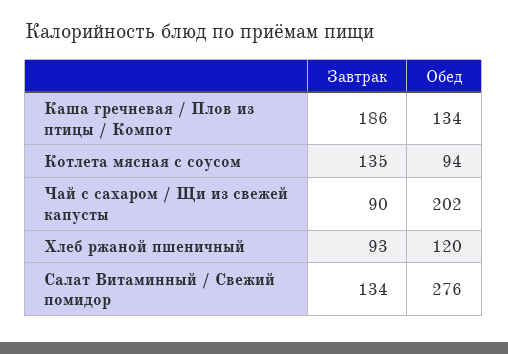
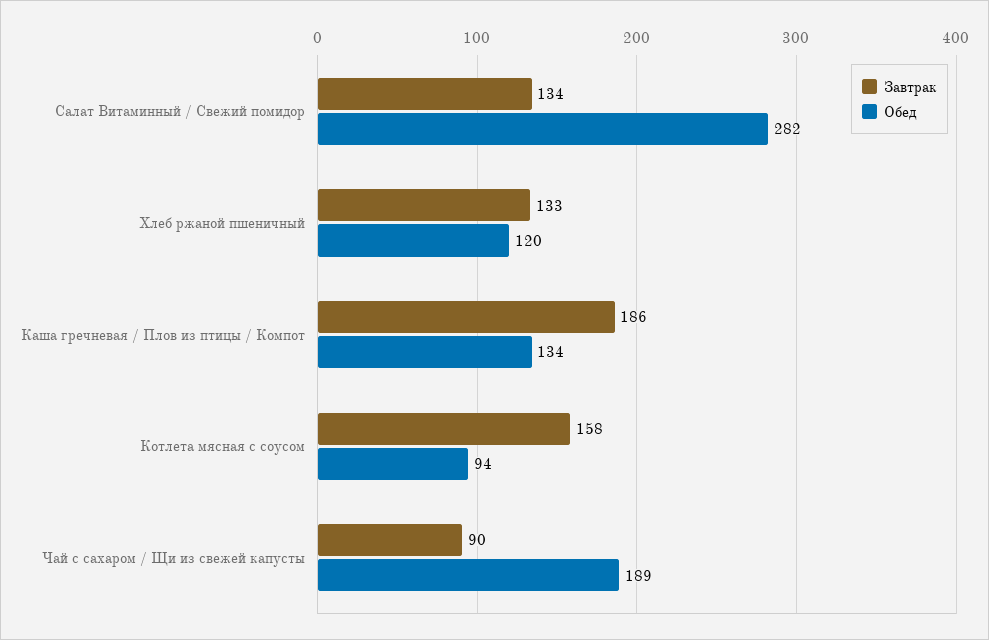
Завтрак, Котлета мясная с соусом: 135 -> 158
Обед, Чай с сахаром / Щи из свежей капусты: 202 -> 189
Завтрак, Хлеб ржаной пшеничный: 93 -> 133
Обед, Салат Витаминный / Свежий помидор: 276 -> 282

